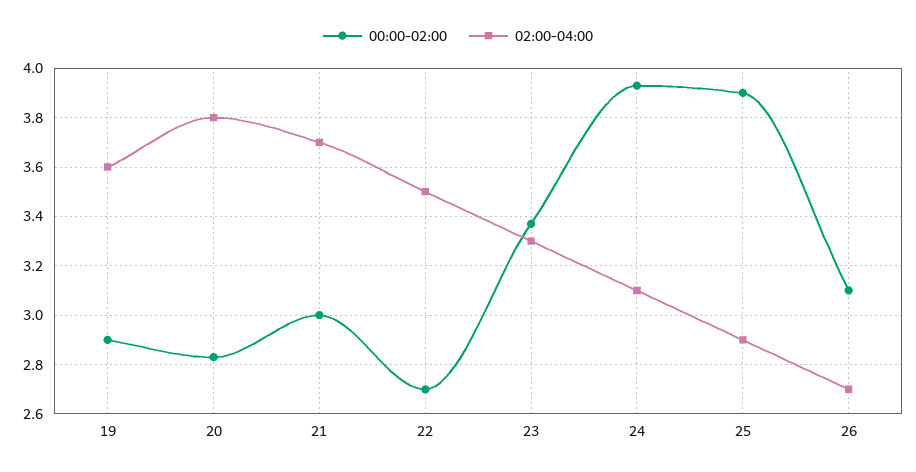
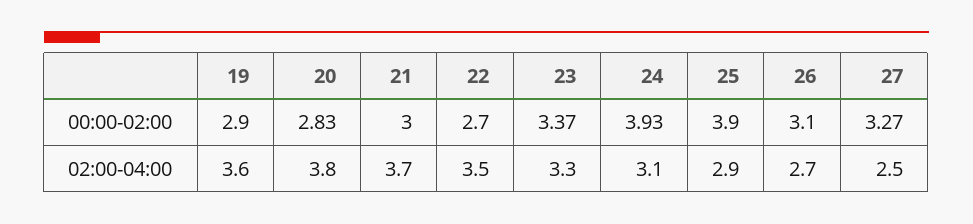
00:00-02:00, 27: none -> 3.27
02:00-04:00, 27: none -> 2.5

